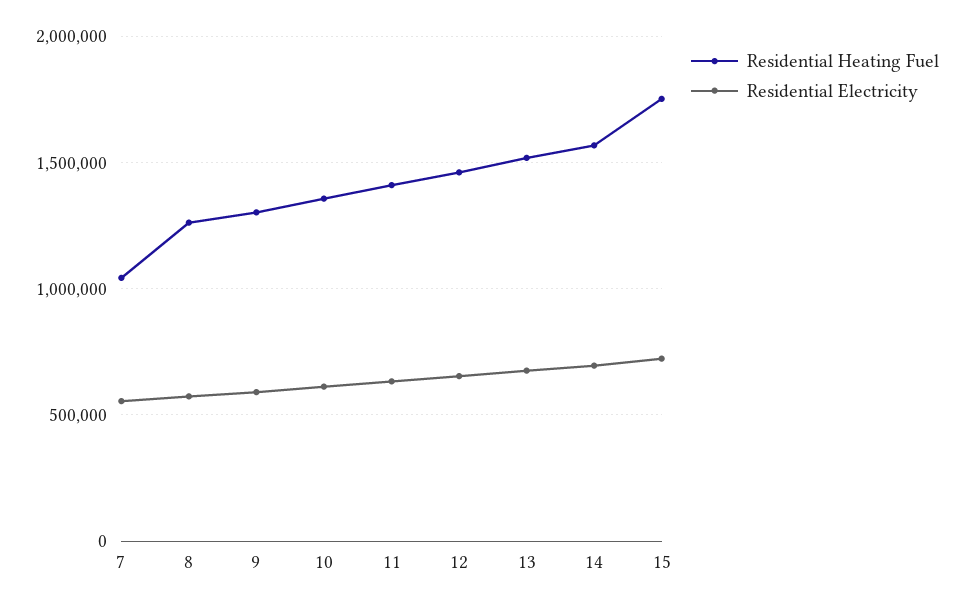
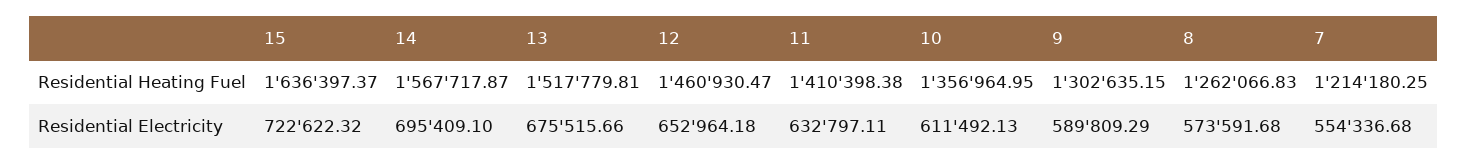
Residential Heating Fuel, 7: 1050000 -> 1214180.25
Residential Heating Fuel, 15: 1750000 -> 1636397.37

